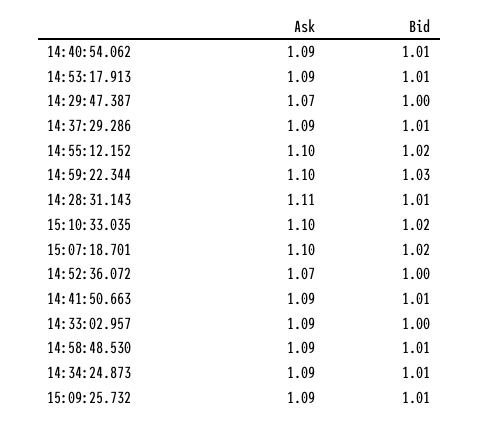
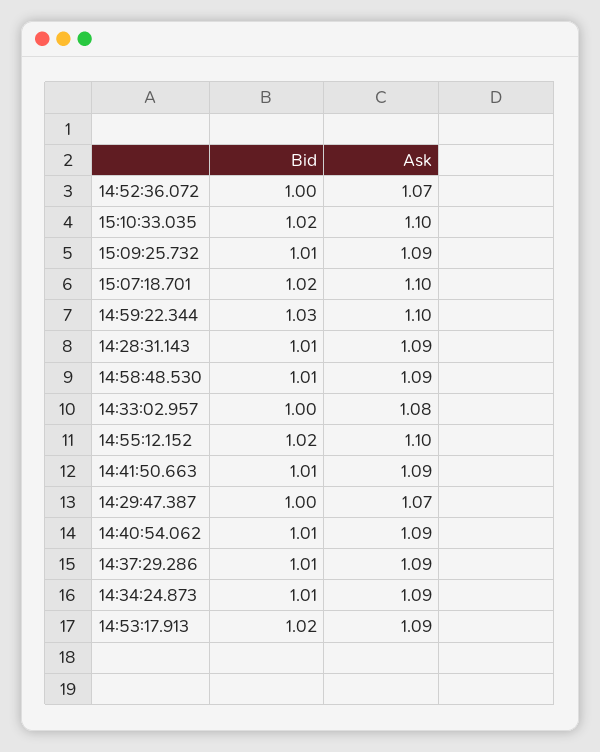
Bid, 14:53:17.913: 1.01 -> 1.02
Ask, 14:28:31.143: 1.11 -> 1.09
Ask, 14:33:02.957: 1.09 -> 1.08

